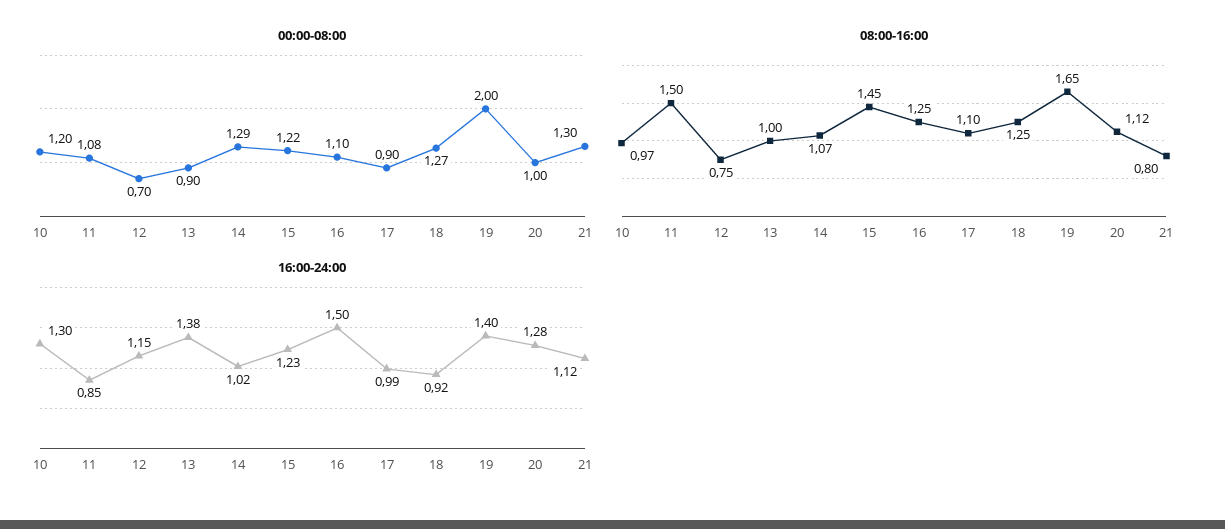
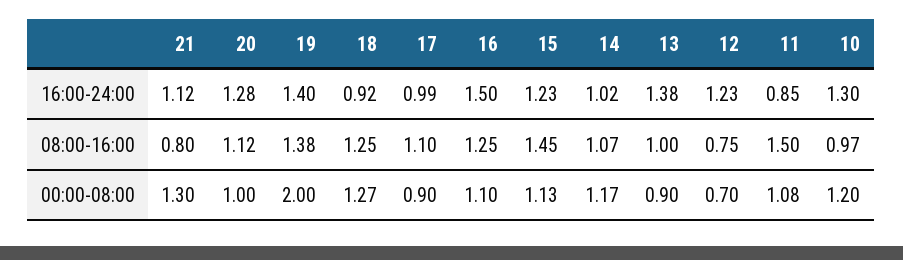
00:00-08:00, 14: 1.29 -> 1.17
00:00-08:00, 15: 1.22 -> 1.13
08:00-16:00, 19: 1.65 -> 1.38
16:00-24:00, 12: 1.15 -> 1.23

